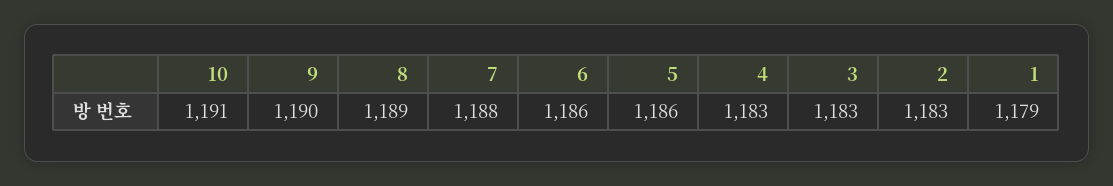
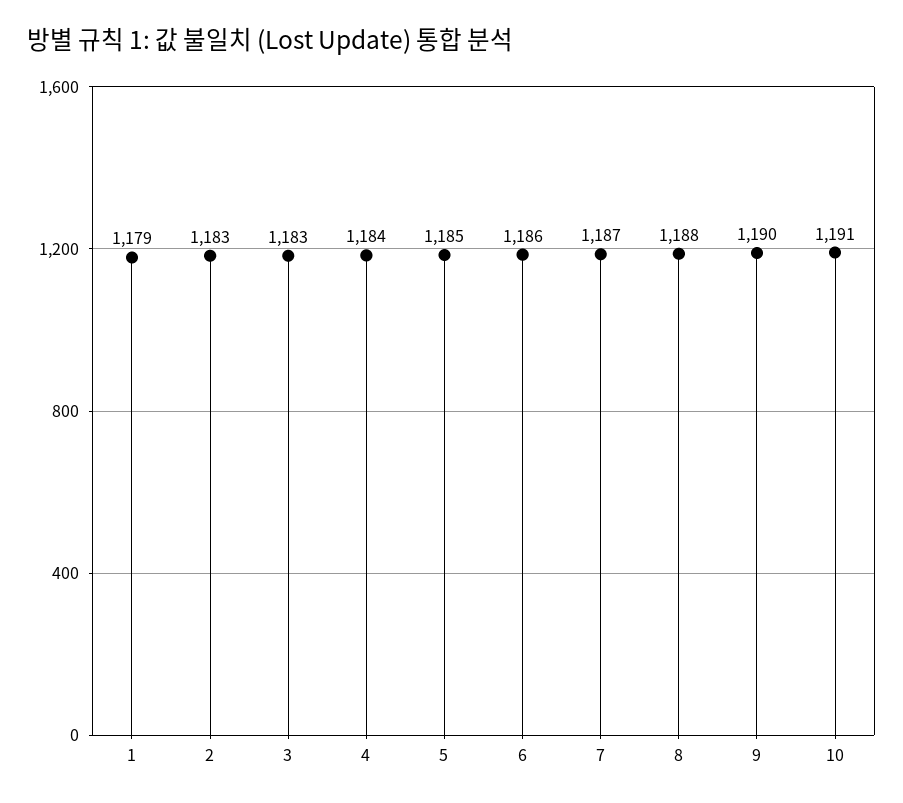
8: 1189 -> 1188
7: 1188 -> 1187
5: 1186 -> 1185
4: 1183 -> 1184

